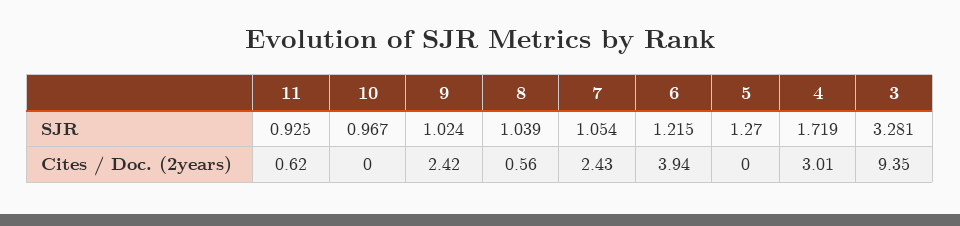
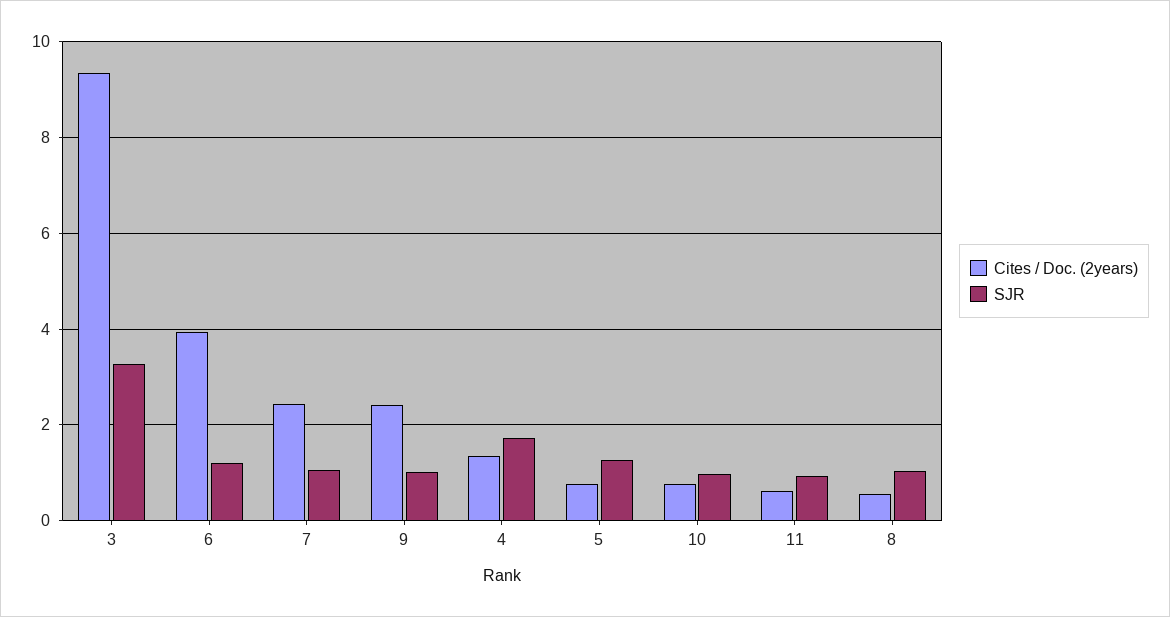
Cites / Doc. (2years), 10: 0 -> 0.8
Cites / Doc. (2years), 5: 0 -> 0.8
Cites / Doc. (2years), 4: 3.01 -> 1.4

